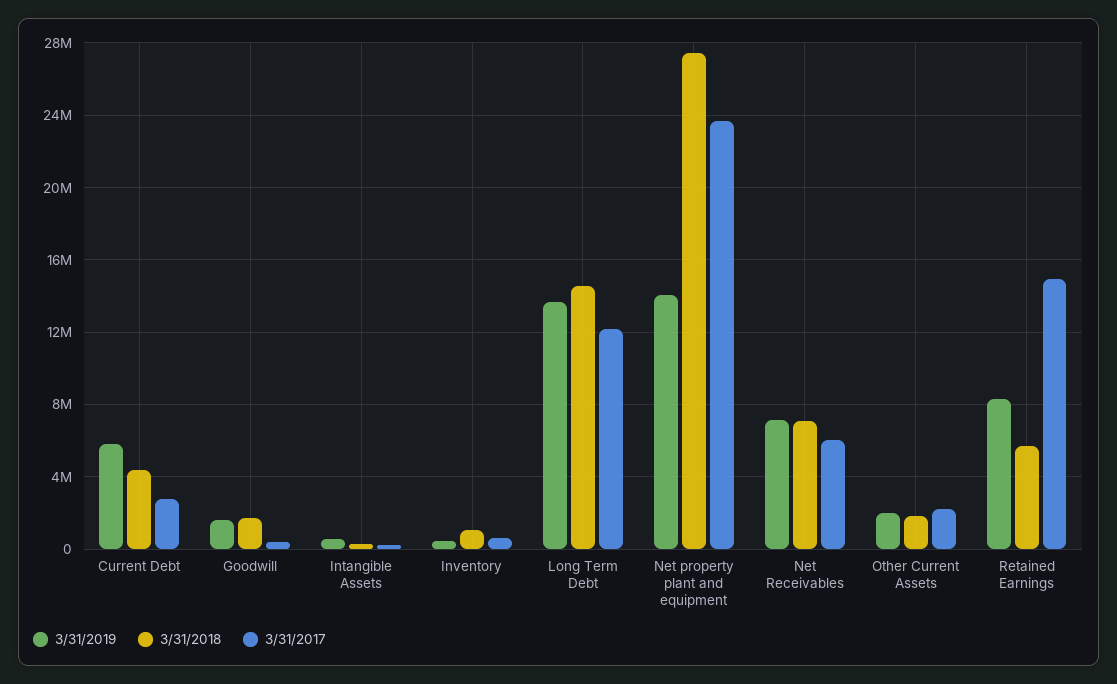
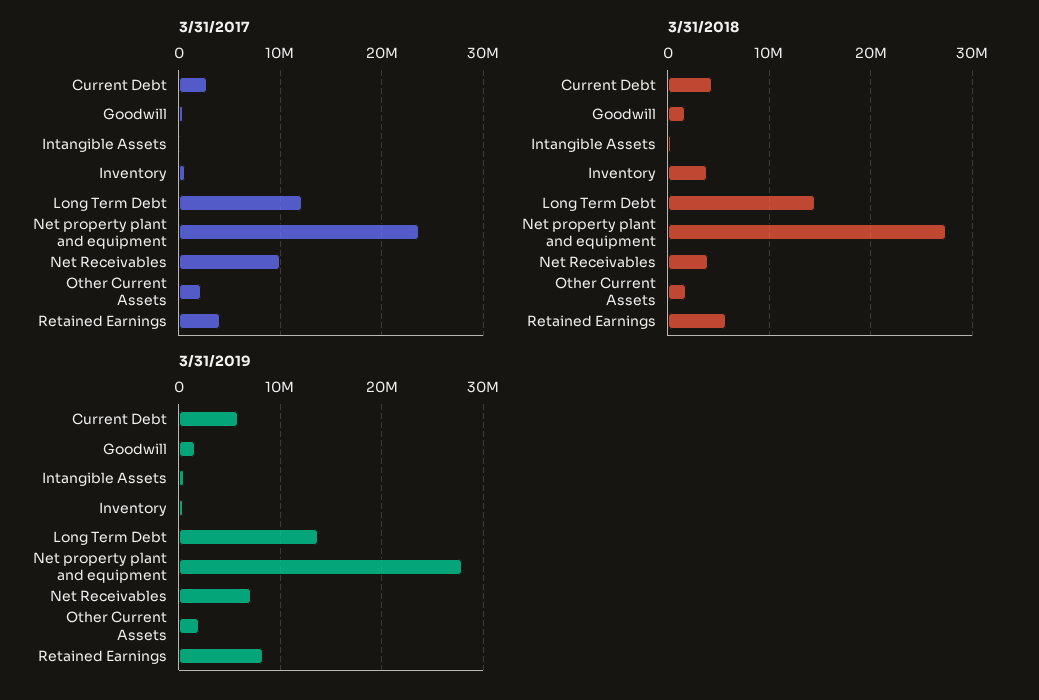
3/31/2018, Inventory: 1000000 -> 4000000
3/31/2019, Net property plant and equipment: 14000000 -> 28000000
3/31/2018, Net Receivables: 7000000 -> 4000000
3/31/2017, Net Receivables: 6000000 -> 10000000
3/31/2017, Retained Earnings: 15000000 -> 4000000

